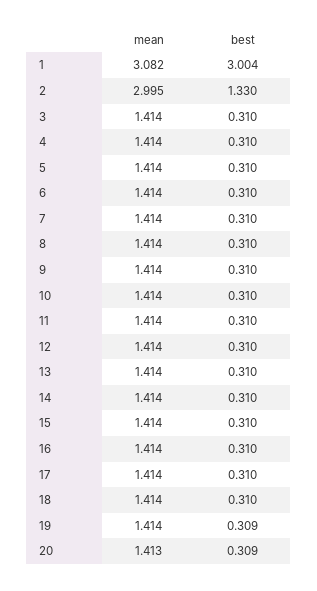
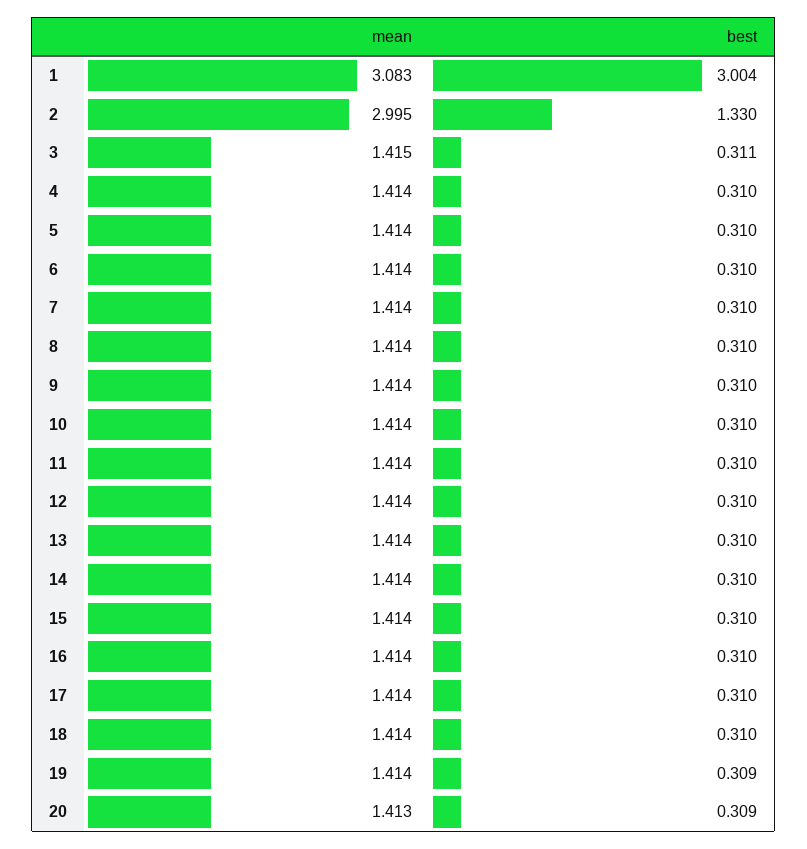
mean, 1: 3.082 -> 3.083
mean, 3: 1.414 -> 1.415
best, 3: 0.31 -> 0.311

